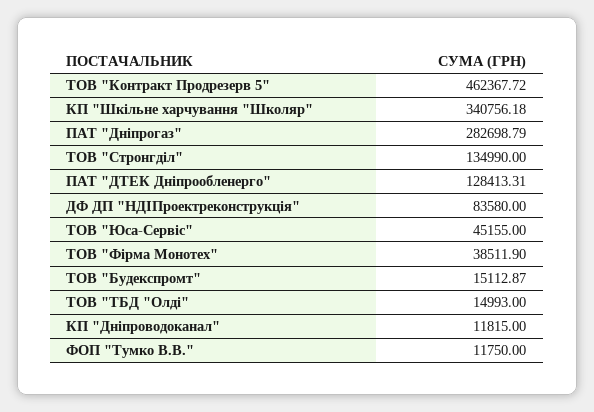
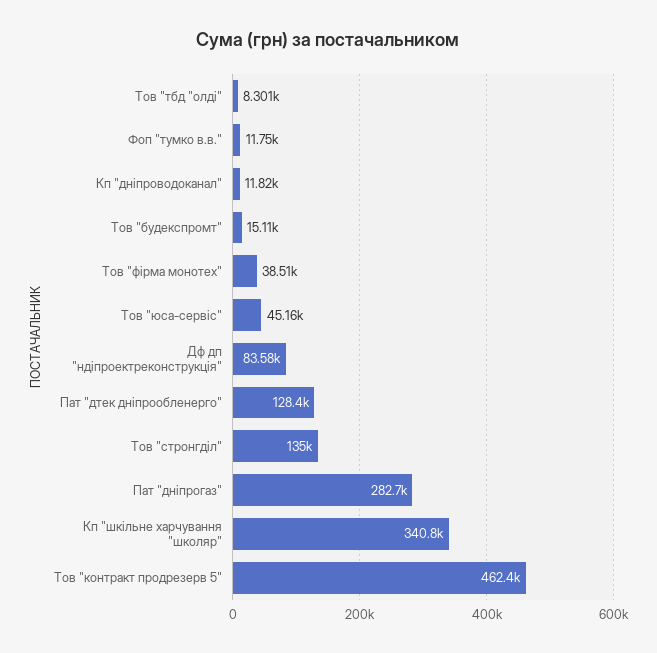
ТОВ "ТБД "Олді": 14993 -> 8301

